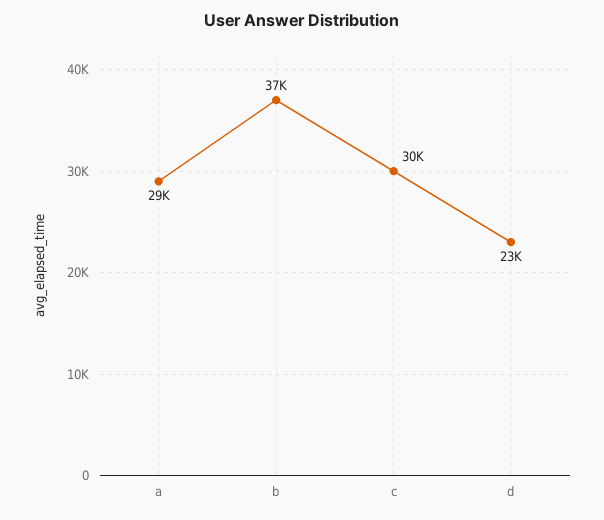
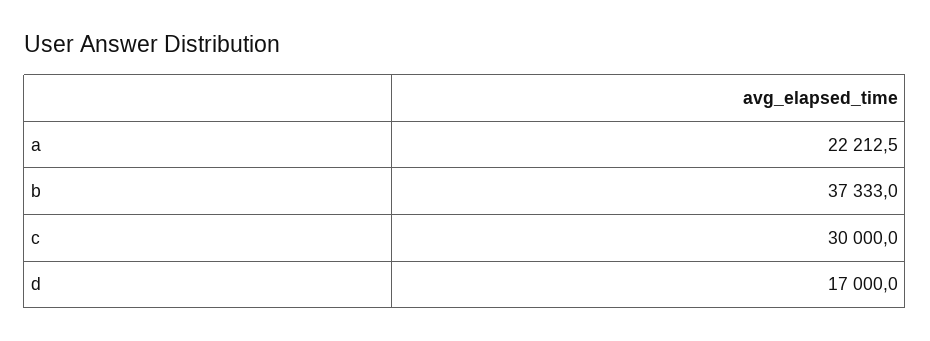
a: 29000 -> 22212.5
d: 23000 -> 17000

